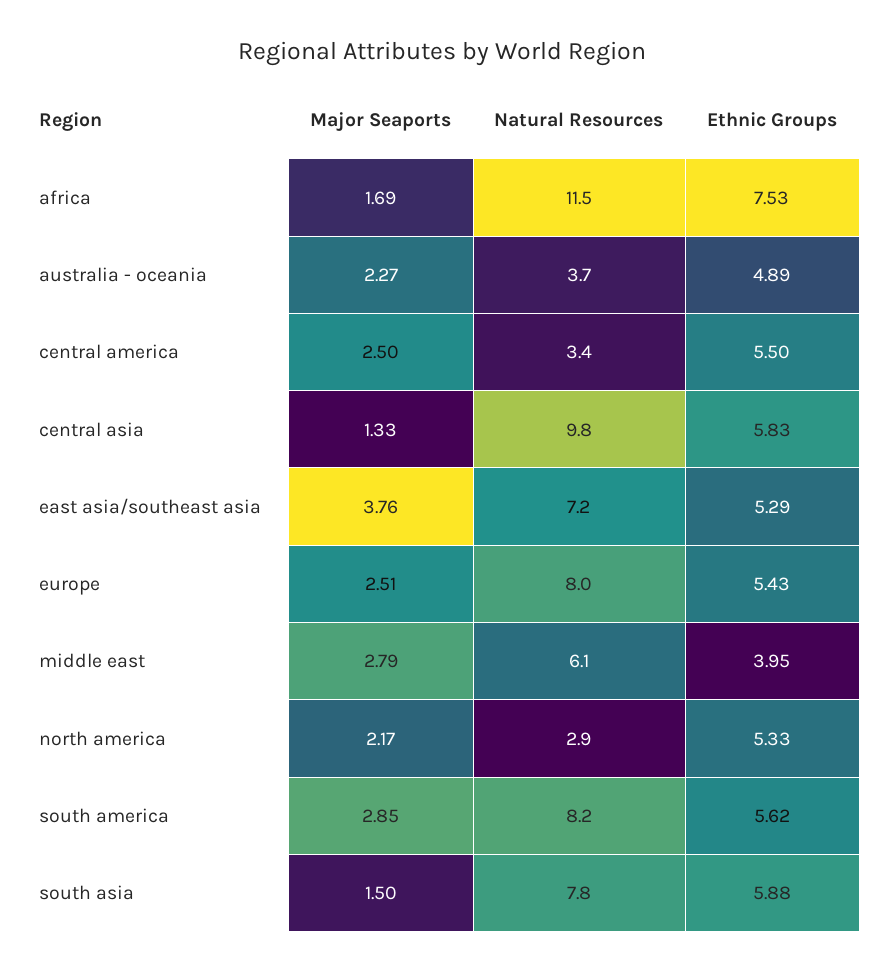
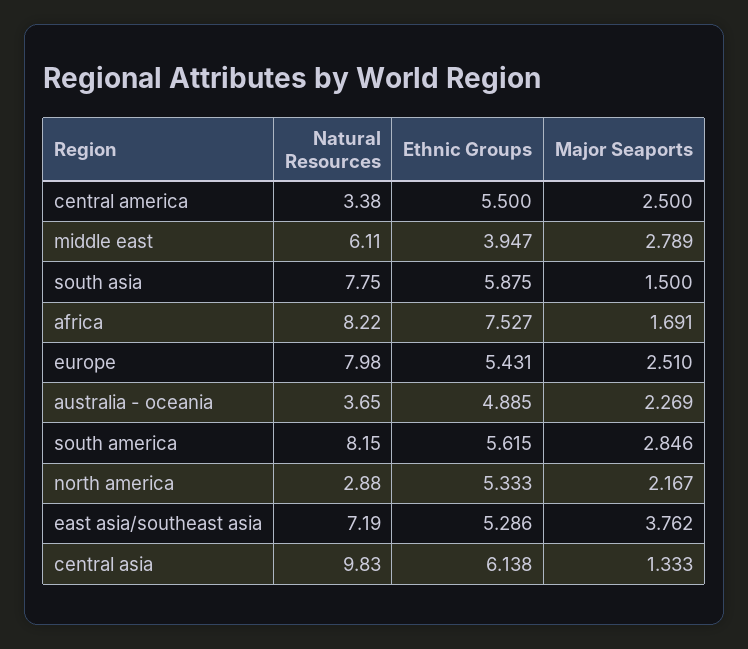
Natural Resources, africa: 11.5 -> 8.22
Ethnic Groups, central asia: 5.83 -> 6.138

